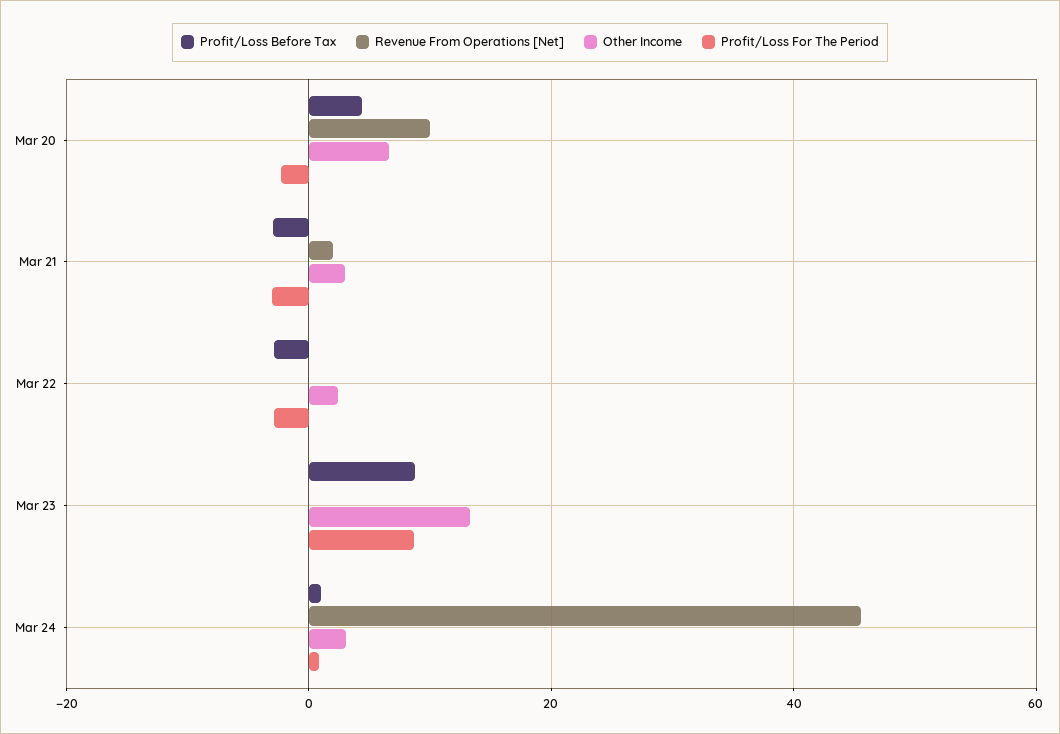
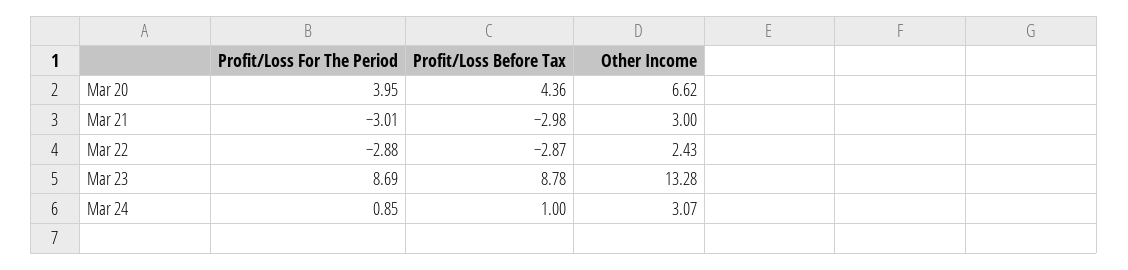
Revenue From Operations [Net], Mar 20: 10 -> none
Profit/Loss For The Period, Mar 20: -2 -> 3.95
Revenue From Operations [Net], Mar 21: 2 -> none
Revenue From Operations [Net], Mar 22: 0 -> none
Revenue From Operations [Net], Mar 23: 0 -> none
Revenue From Operations [Net], Mar 24: 46 -> none

